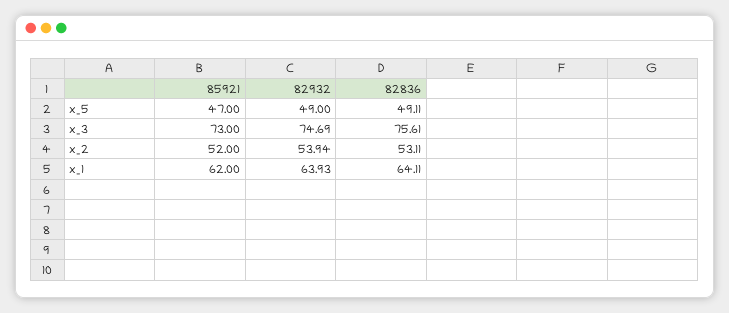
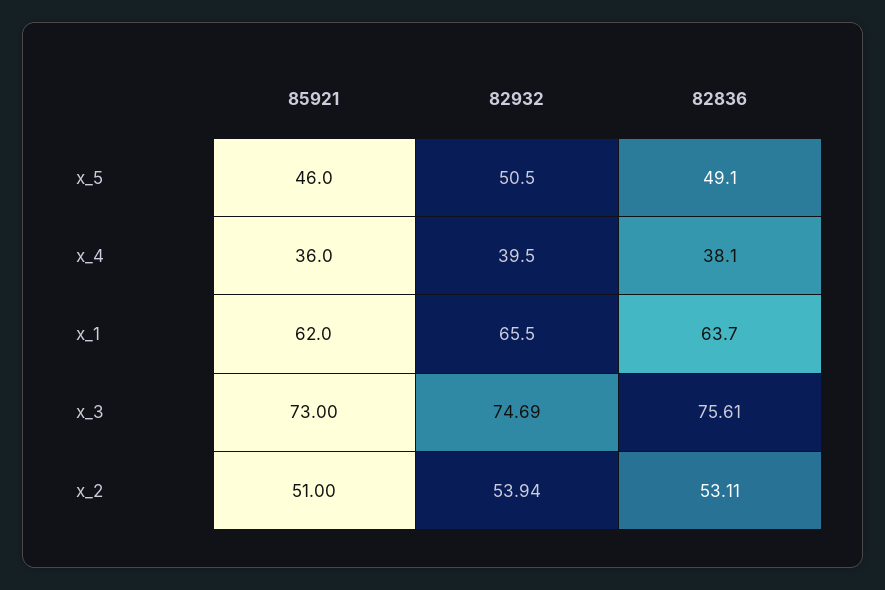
85921, x_5: 47 -> 46
82932, x_5: 49 -> 50.5
85921, x_2: 52 -> 51
82932, x_1: 63.93 -> 65.5
82836, x_1: 64.11 -> 63.7
85921, x_4: none -> 36
82932, x_4: none -> 39.5
82836, x_4: none -> 38.1

